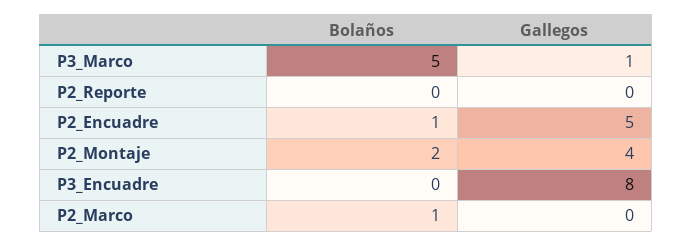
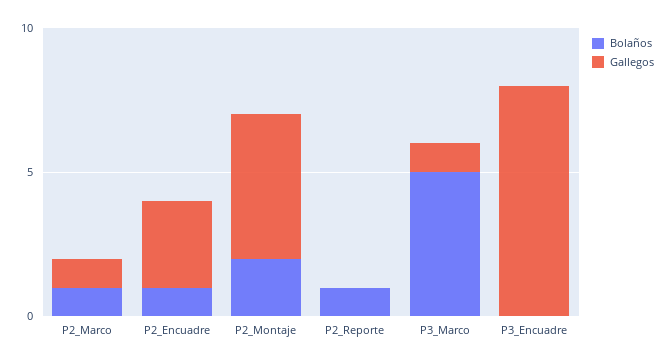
Bolaños, P2_Reporte: 0 -> 1
Gallegos, P2_Encuadre: 5 -> 3
Gallegos, P2_Montaje: 4 -> 5
Gallegos, P2_Marco: 0 -> 1

